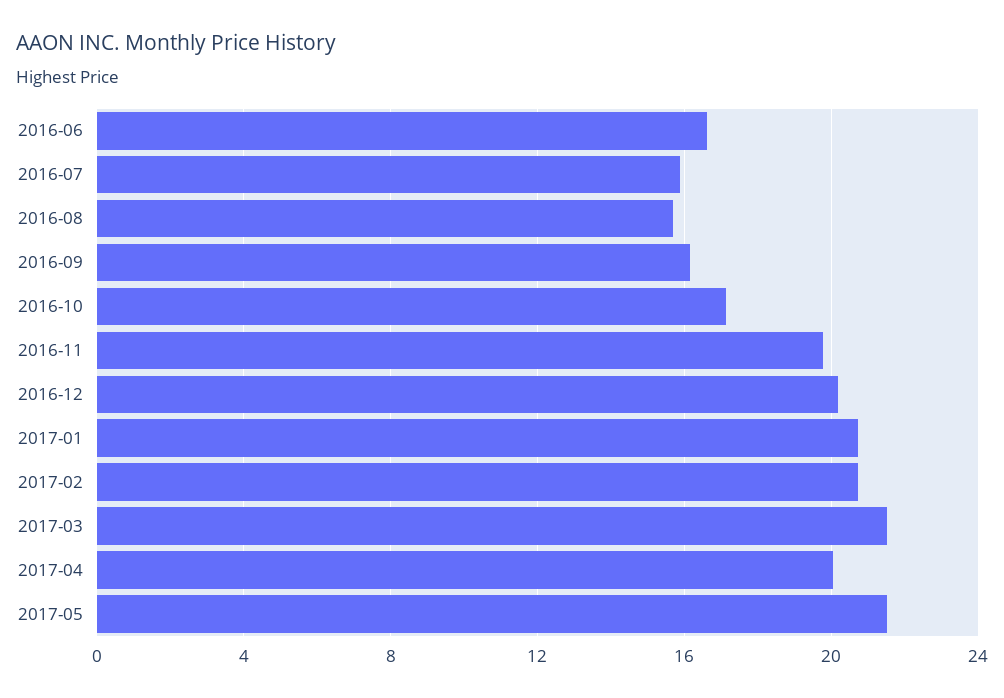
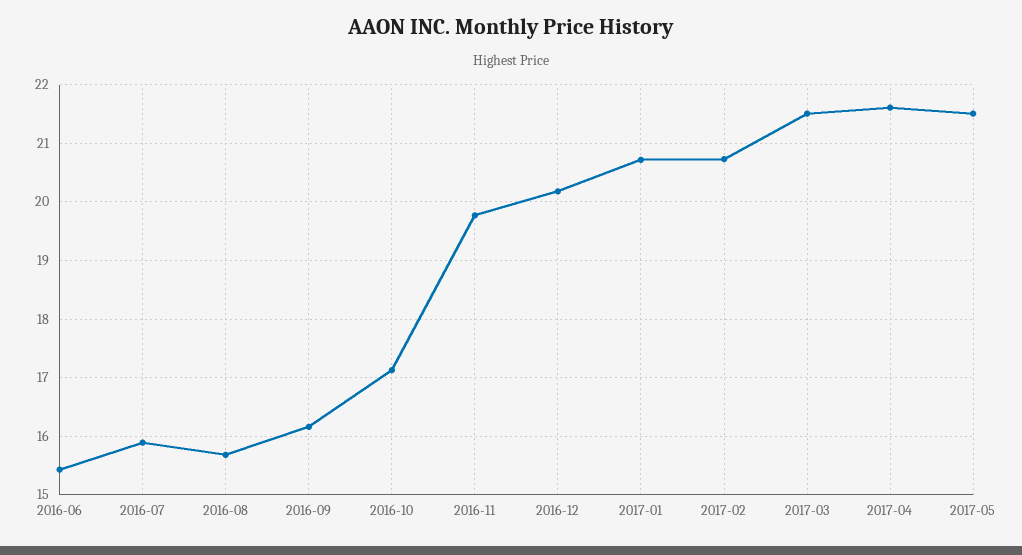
2016-06: 16.5 -> 15.4
2017-04: 20 -> 21.6

